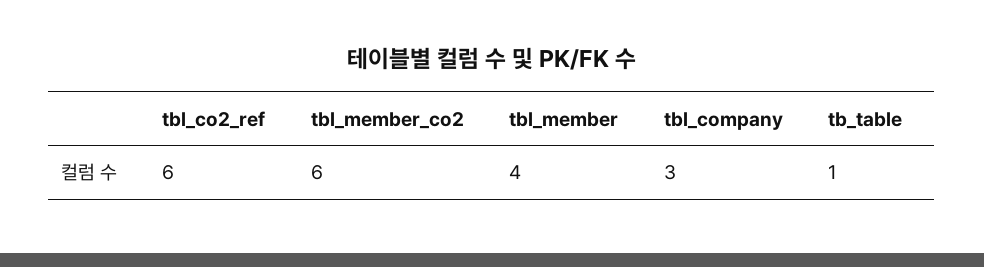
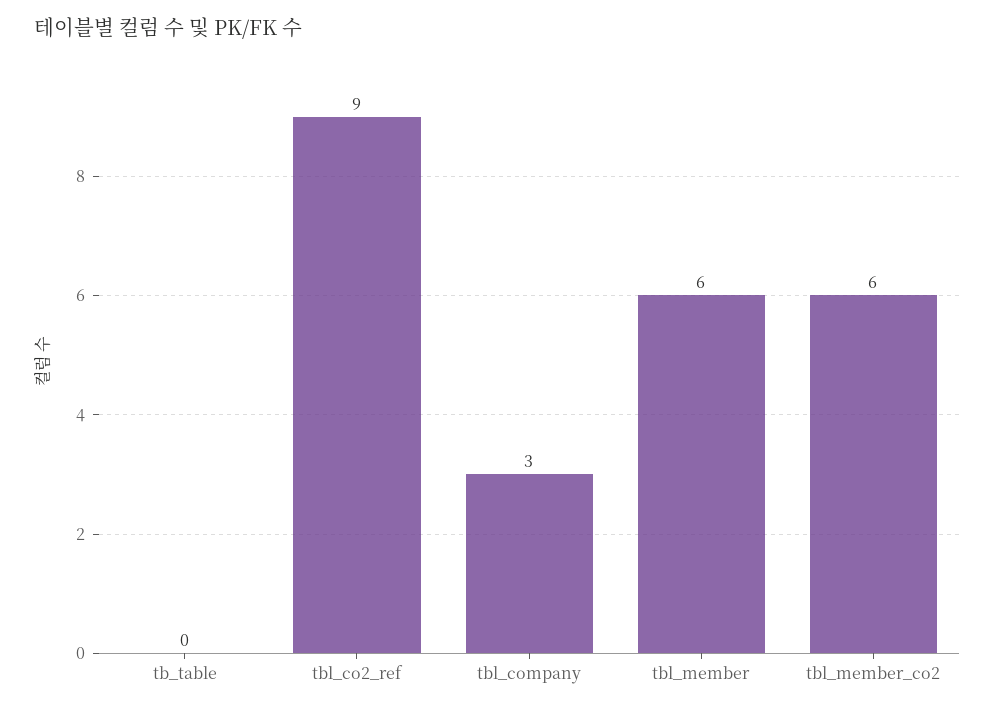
tbl_co2_ref: 6 -> 9
tbl_member: 4 -> 6
tb_table: 1 -> 0

